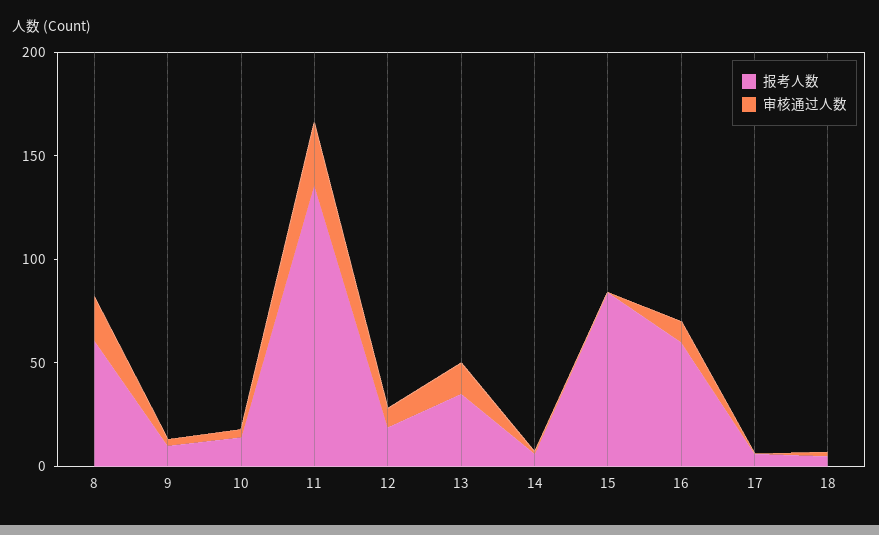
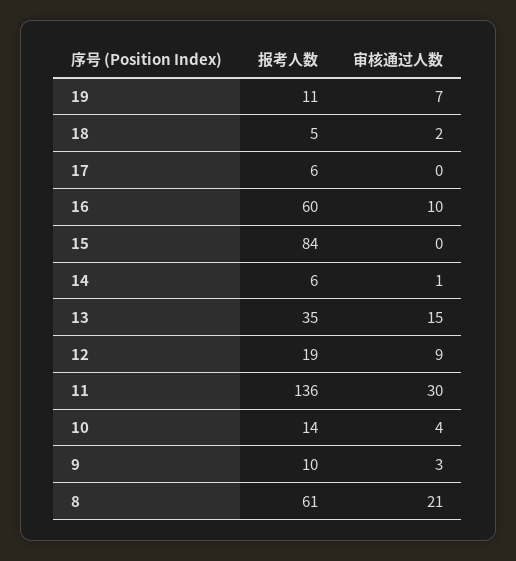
报考人数, 19: none -> 11
审核通过人数, 19: none -> 7

